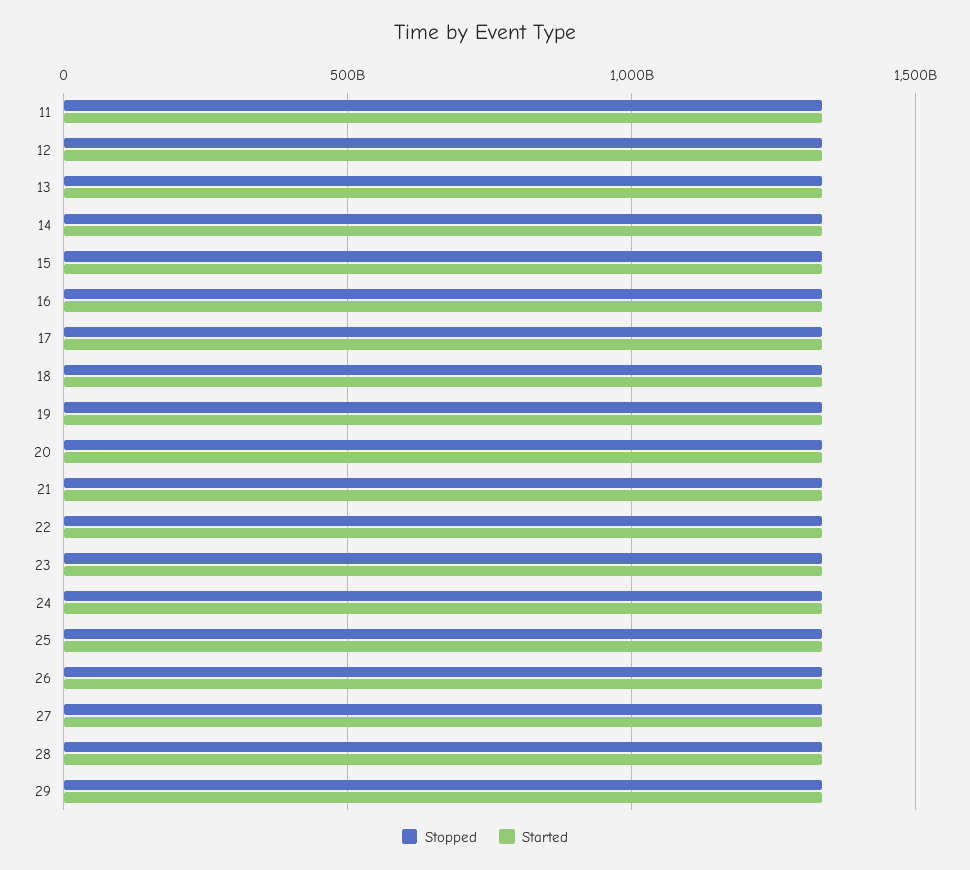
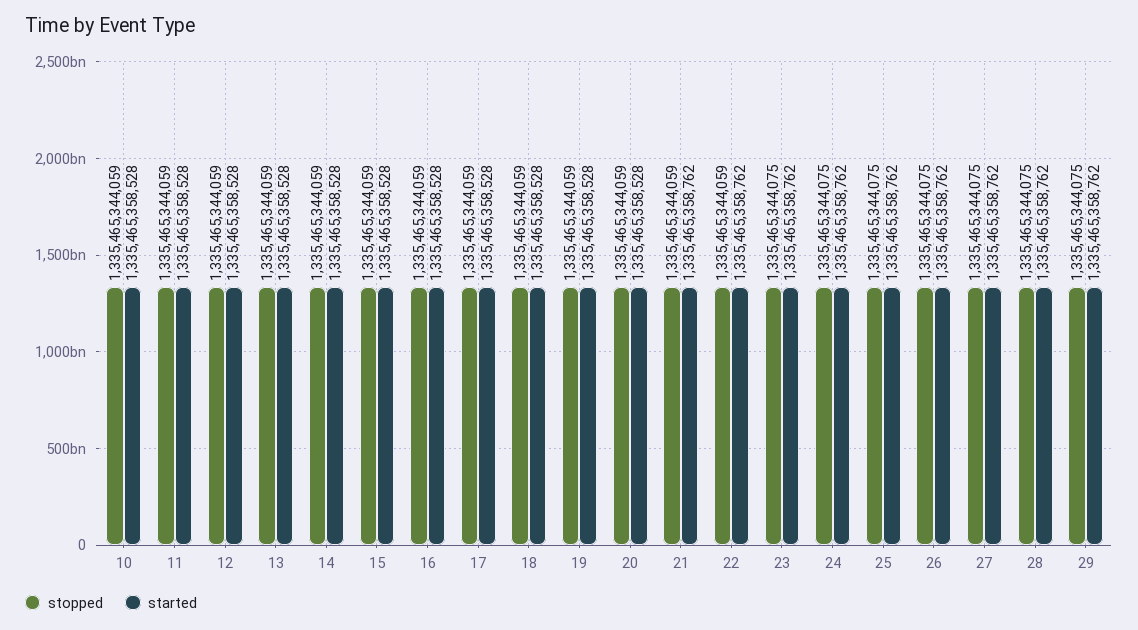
Stopped, 10: none -> 1335465344059
Started, 10: none -> 1335465358528

